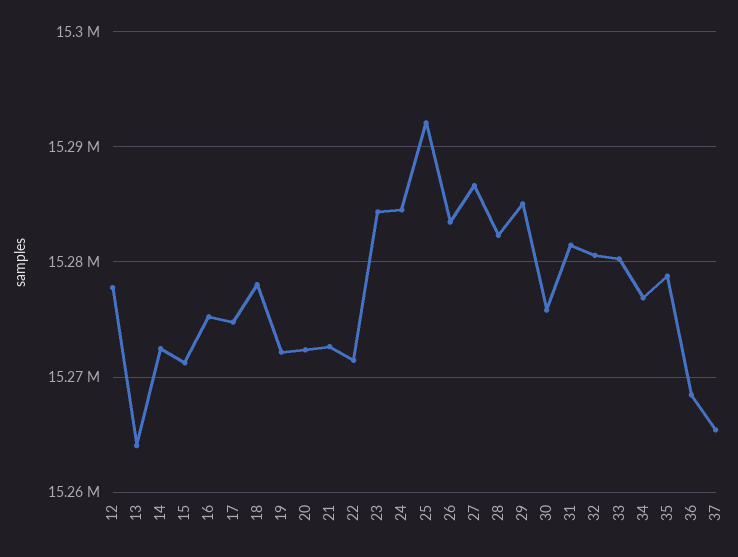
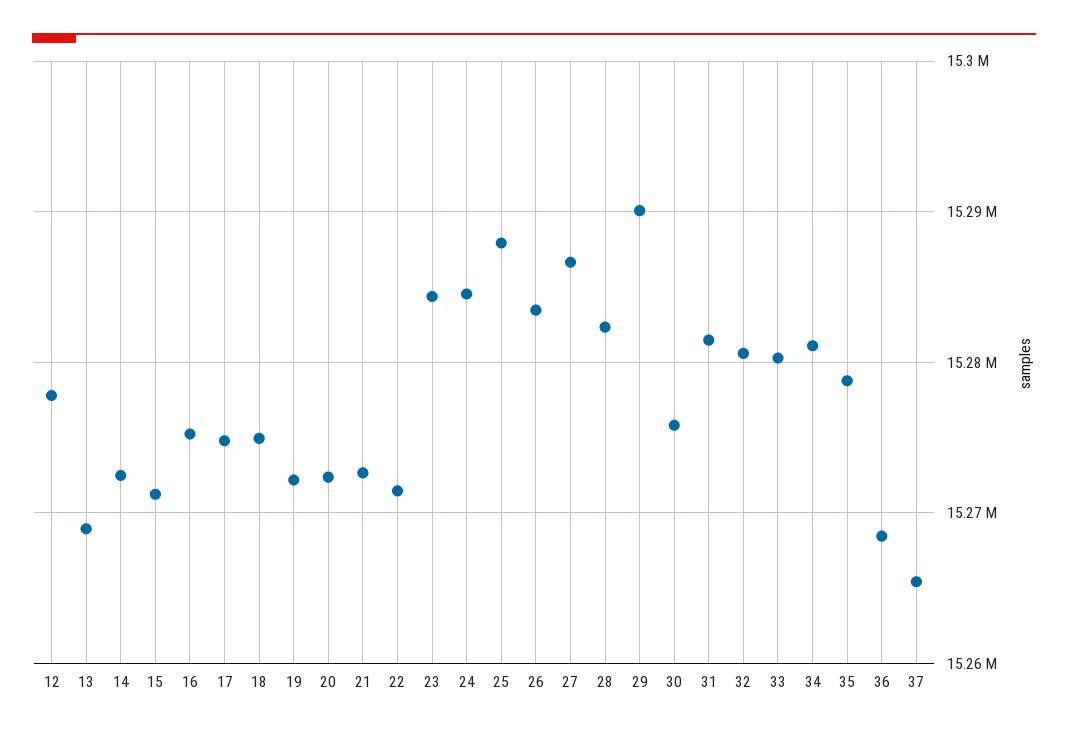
13: 15264000 -> 15269000
18: 15278000 -> 15275000
25: 15292000 -> 15288000
29: 15285000 -> 15290000
34: 15277000 -> 15281000

